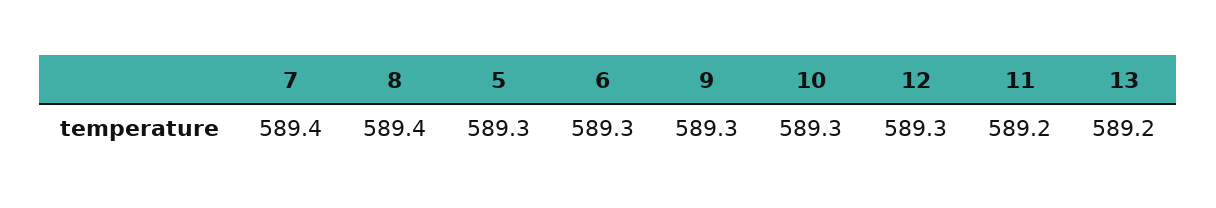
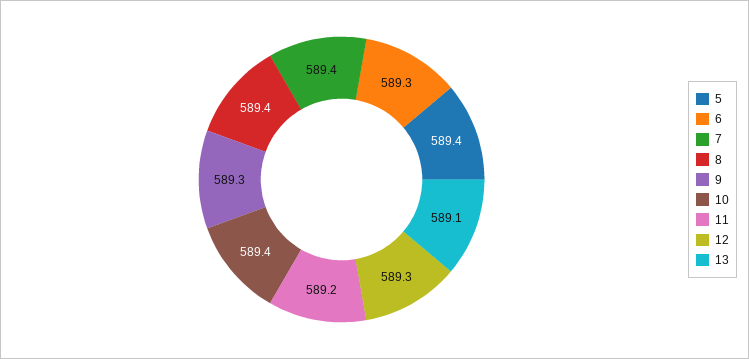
5: 589.3 -> 589.4
10: 589.3 -> 589.4
13: 589.2 -> 589.1

